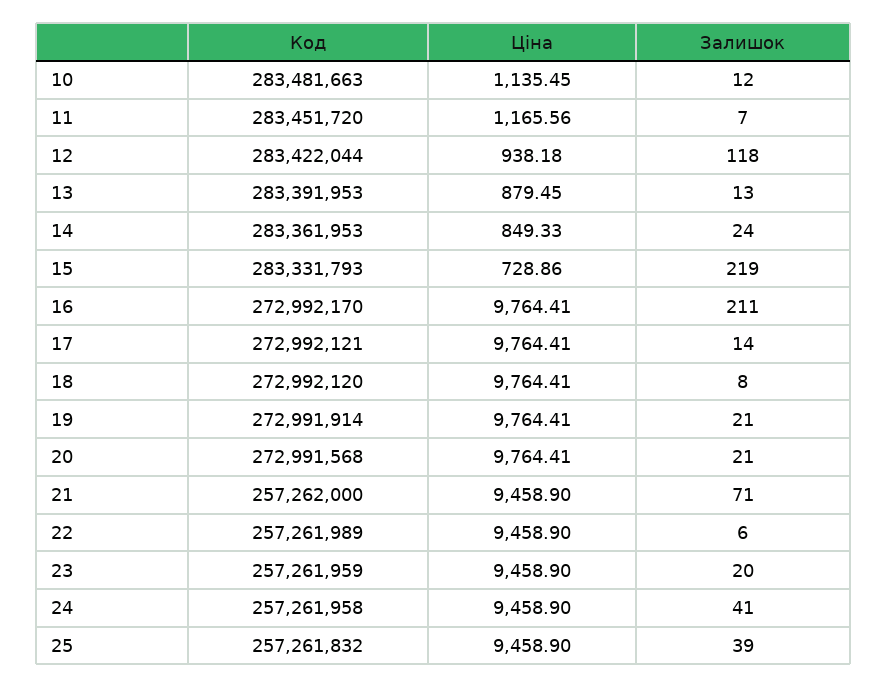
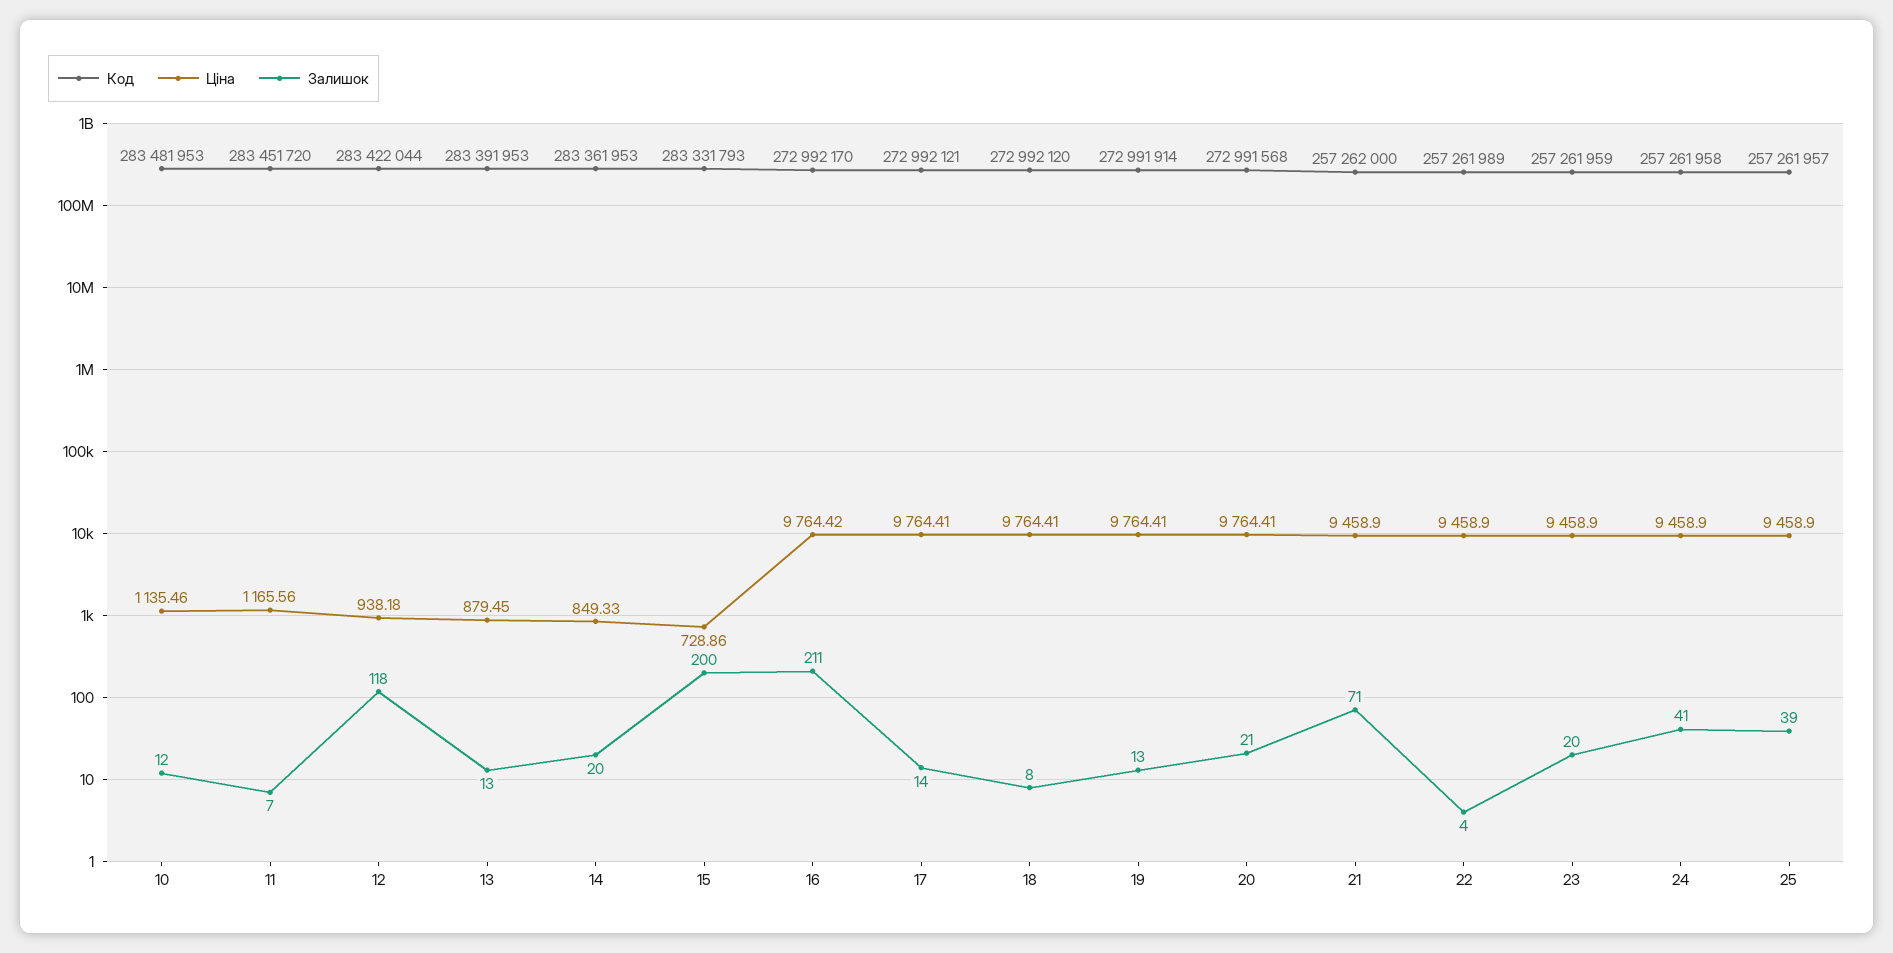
Код, 10: 283481663 -> 283481953
Ціна, 10: 1135.45 -> 1135.46
Залишок, 14: 24 -> 20
Залишок, 15: 219 -> 200
Ціна, 16: 9764.41 -> 9764.42
Залишок, 19: 21 -> 13
Залишок, 22: 6 -> 4
Код, 25: 257261832 -> 257261957

